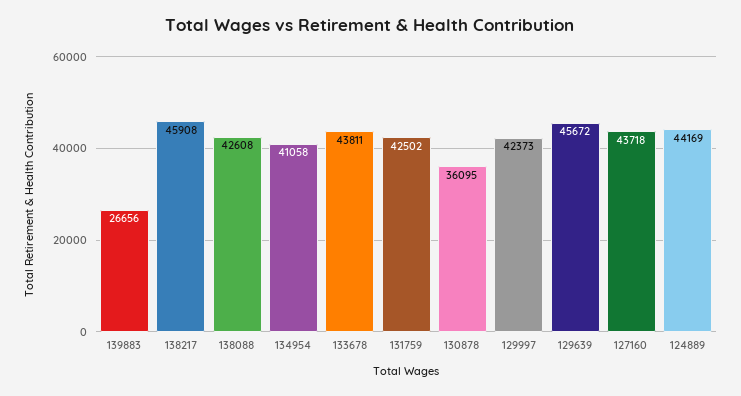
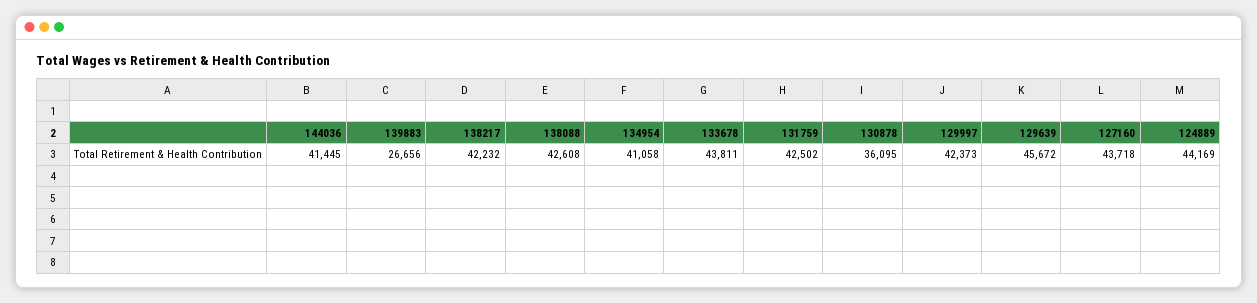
138217: 45908 -> 42232
144036: none -> 41445

